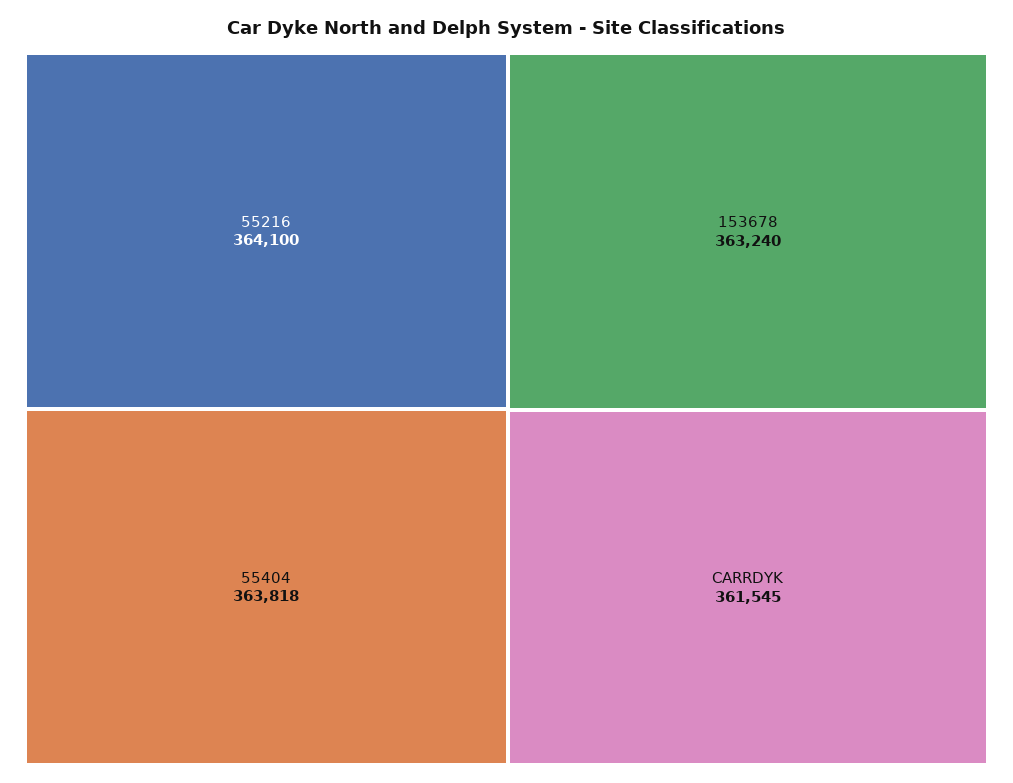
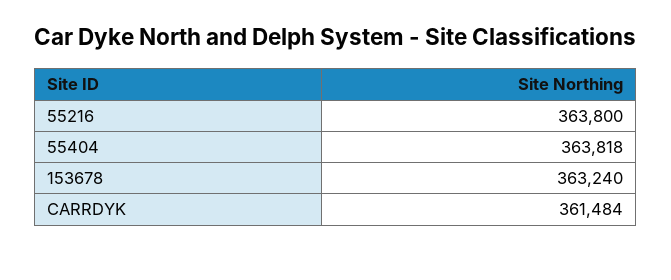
55216: 364100 -> 363800
CARRDYK: 361545 -> 361484

